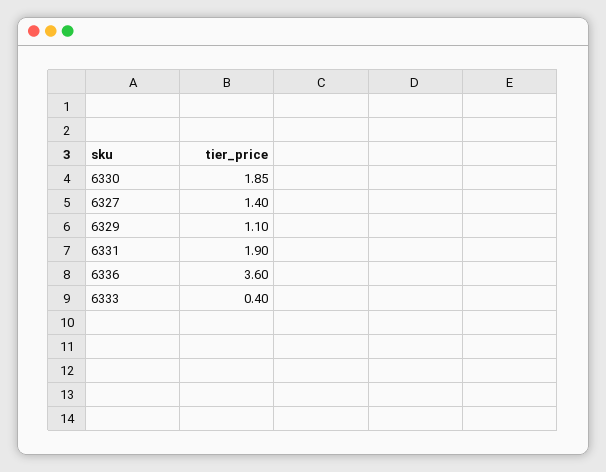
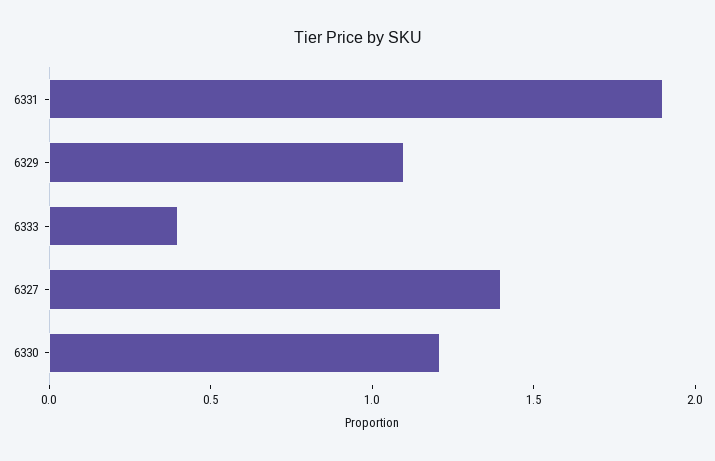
6330: 1.85 -> 1.2
6336: 3.6 -> none

